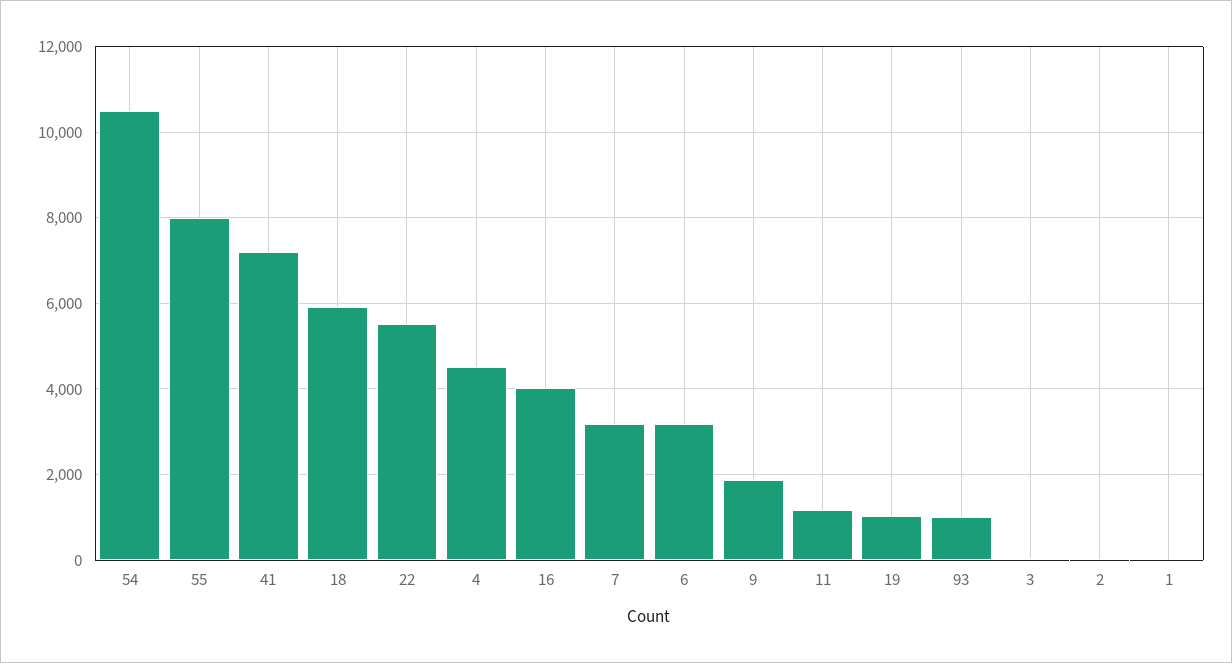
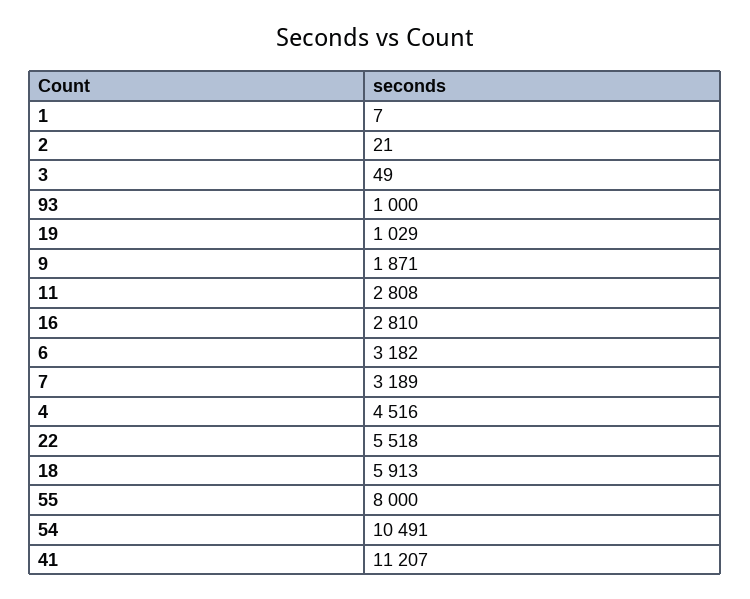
41: 7200 -> 11207
16: 4000 -> 2810
11: 1200 -> 2808

